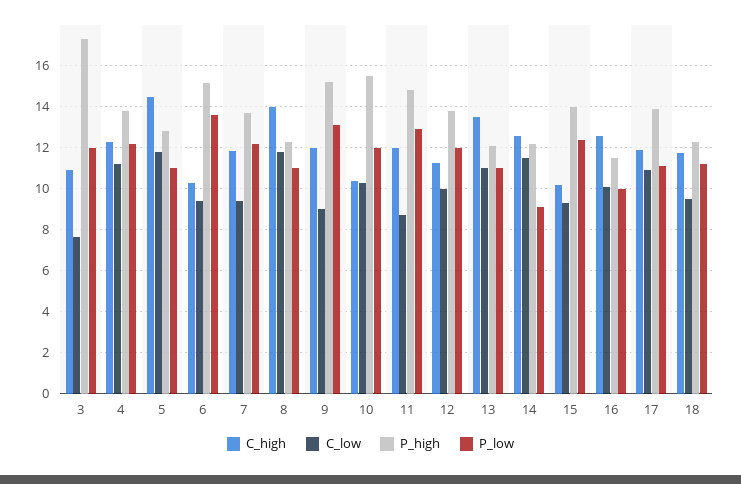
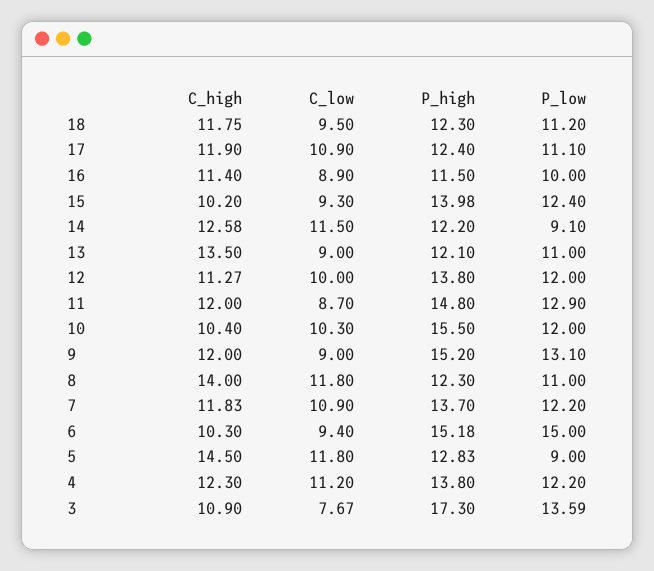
P_low, 3: 12 -> 13.59
P_low, 5: 11 -> 9
P_low, 6: 13.5 -> 15
C_low, 7: 9.5 -> 10.9
C_low, 13: 11 -> 9
C_high, 16: 12.5 -> 11.4
C_low, 16: 10 -> 8.9
P_high, 17: 14 -> 12.4

